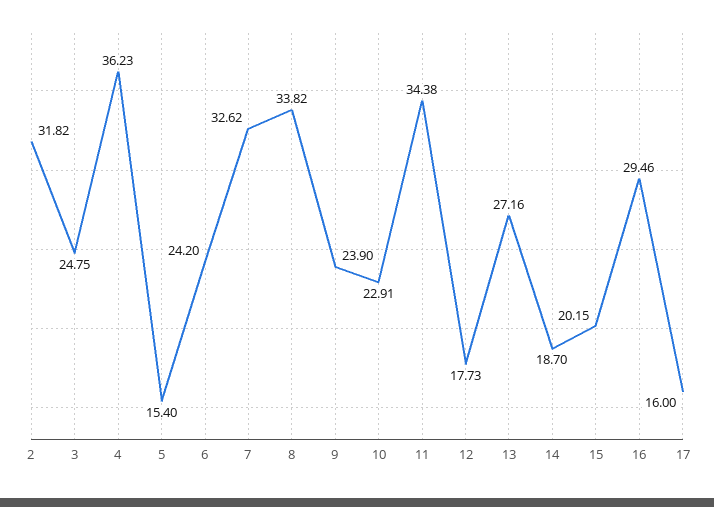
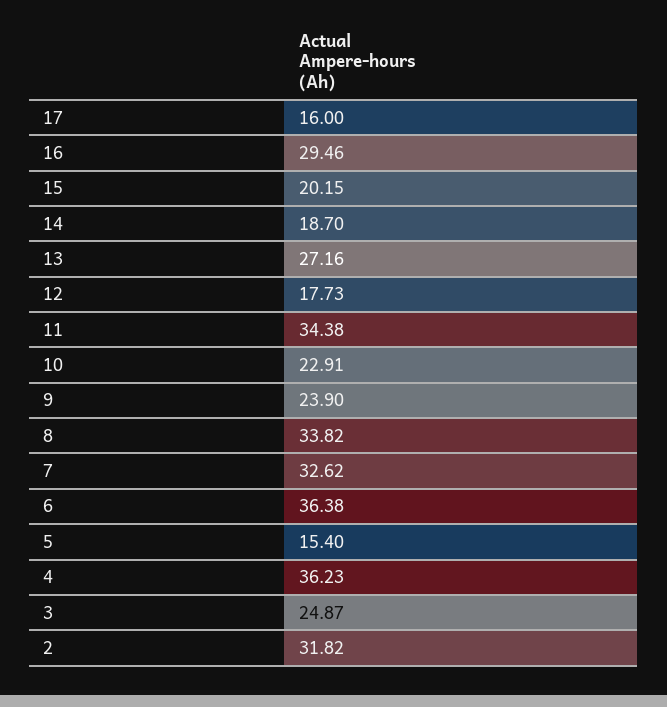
3: 24.75 -> 24.87
6: 24.2 -> 36.38

